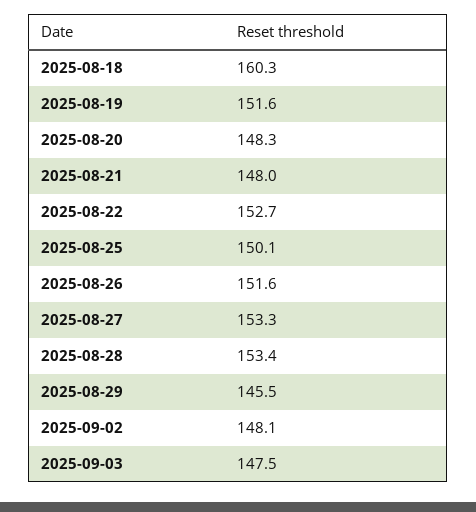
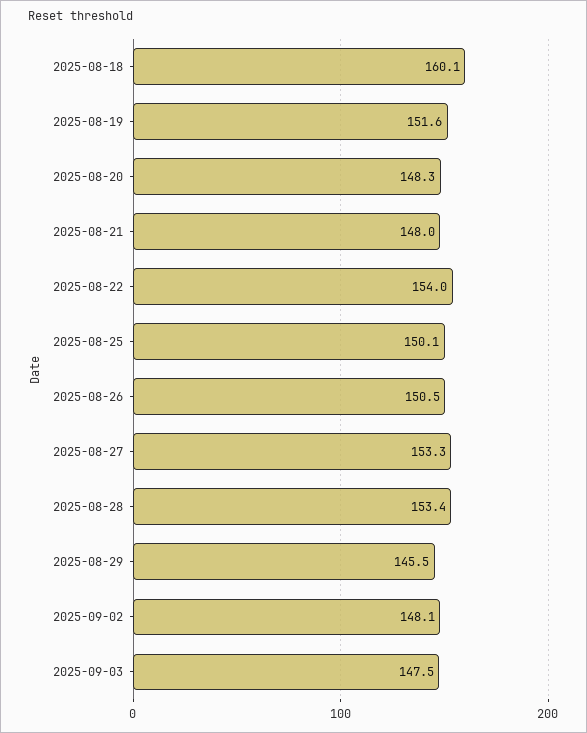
2025-08-18: 160.3 -> 160.1
2025-08-22: 152.7 -> 154
2025-08-26: 151.6 -> 150.5

